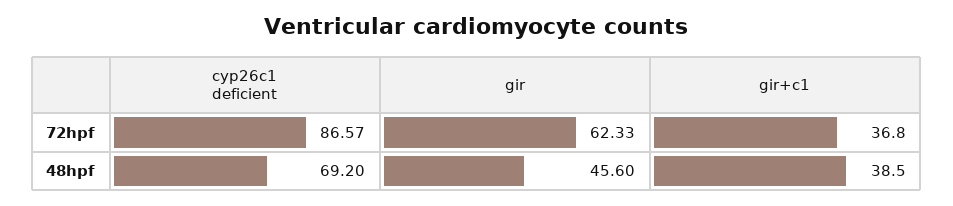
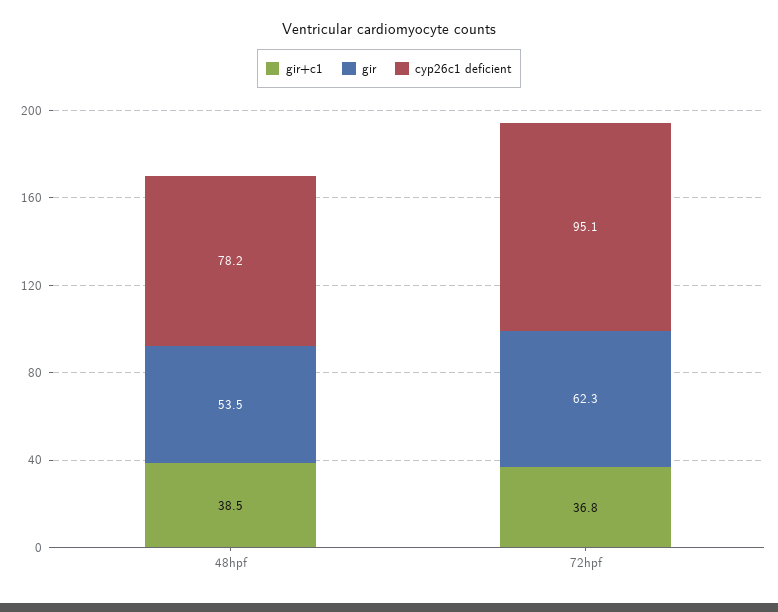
cyp26c1 deficient, 72hpf: 86.57 -> 95.1
cyp26c1 deficient, 48hpf: 69.2 -> 78.2
gir, 48hpf: 45.6 -> 53.5

